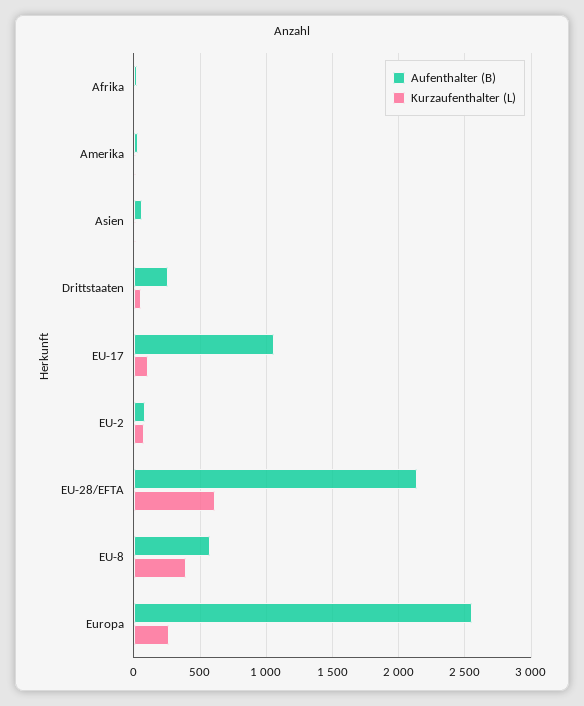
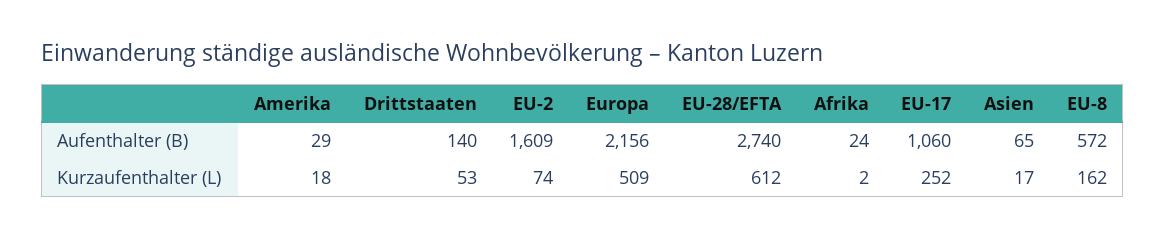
Aufenthalter (B), Drittstaaten: 250 -> 140
Kurzaufenthalter (L), EU-17: 100 -> 252
Aufenthalter (B), EU-2: 100 -> 1609
Aufenthalter (B), EU-28/EFTA: 2150 -> 2740
Kurzaufenthalter (L), EU-8: 400 -> 162
Aufenthalter (B), Europa: 2550 -> 2156
Kurzaufenthalter (L), Europa: 250 -> 509

